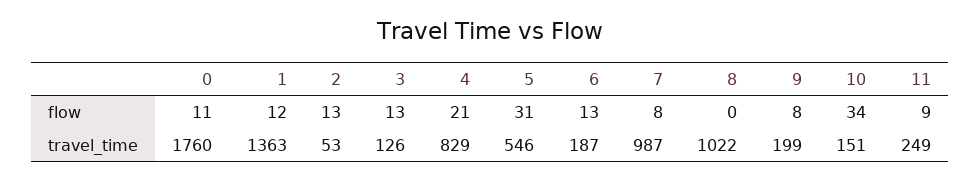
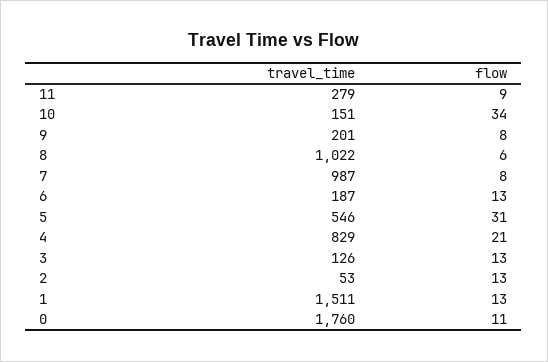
1, flow: 12 -> 13
8, flow: 0 -> 6
1, travel_time: 1363 -> 1511
9, travel_time: 199 -> 201
11, travel_time: 249 -> 279

